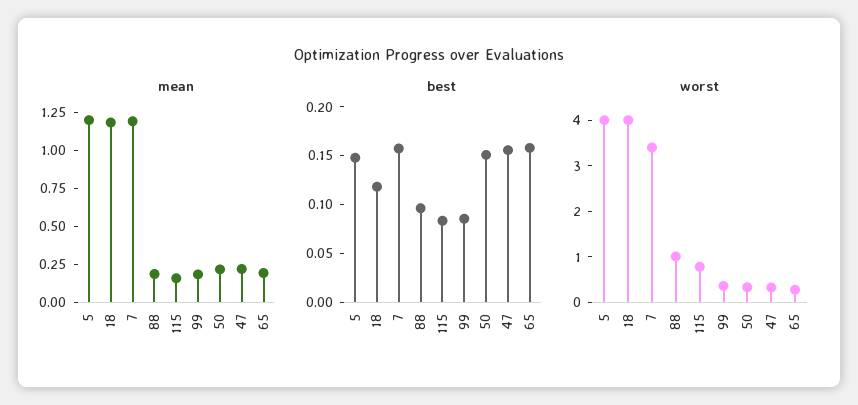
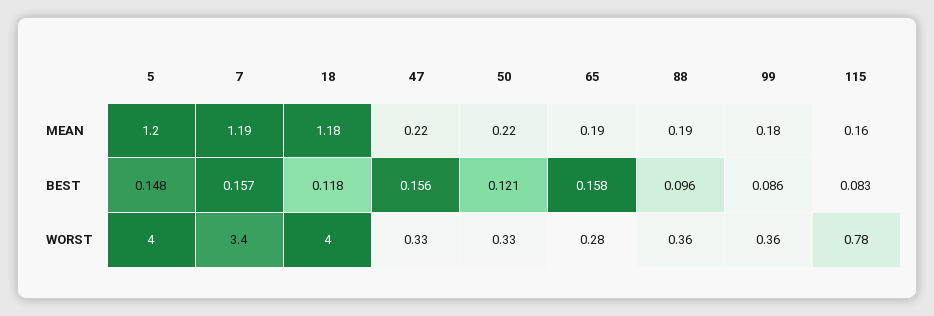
best, 50: 0.15 -> 0.121
worst, 88: 1 -> 0.36

